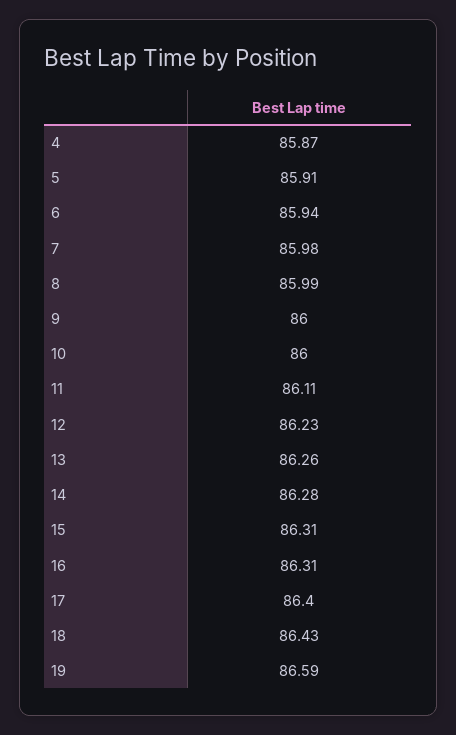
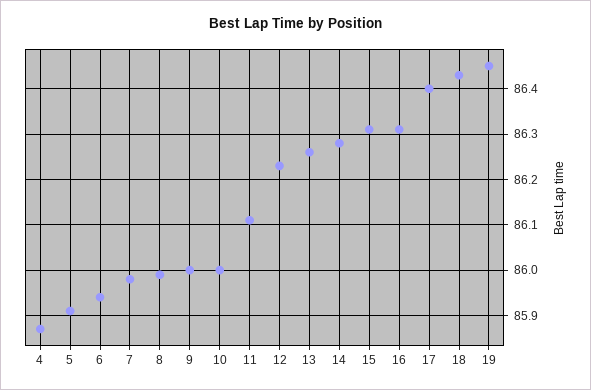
19: 86.59 -> 86.45

